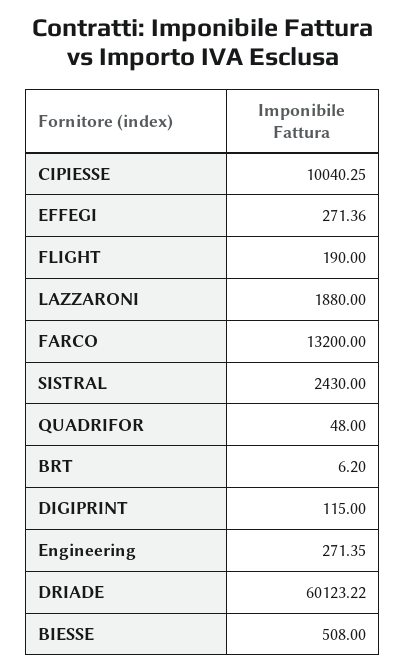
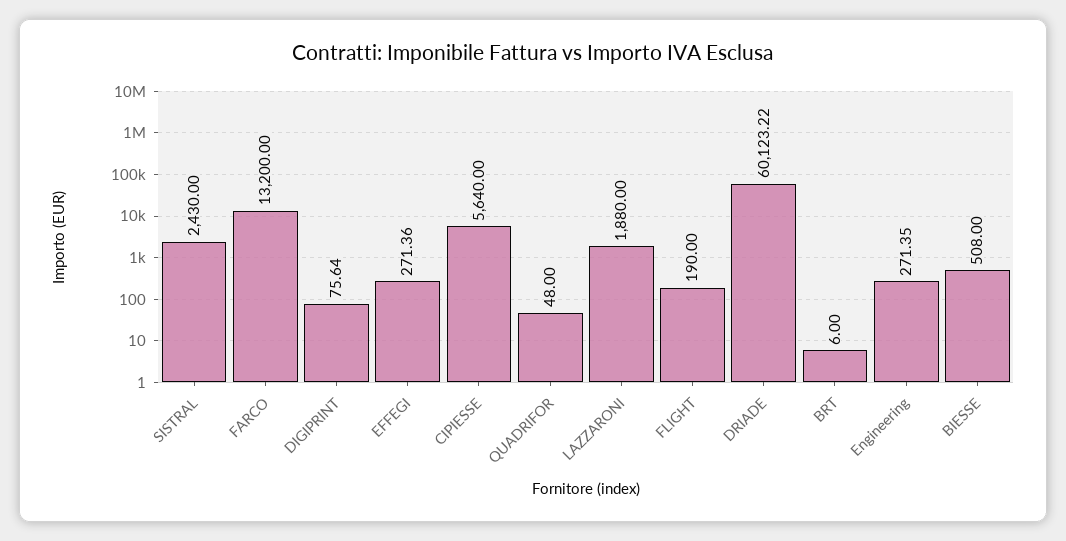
CIPIESSE: 10040.25 -> 5640
BRT: 6.2 -> 6
DIGIPRINT: 115 -> 75.64

